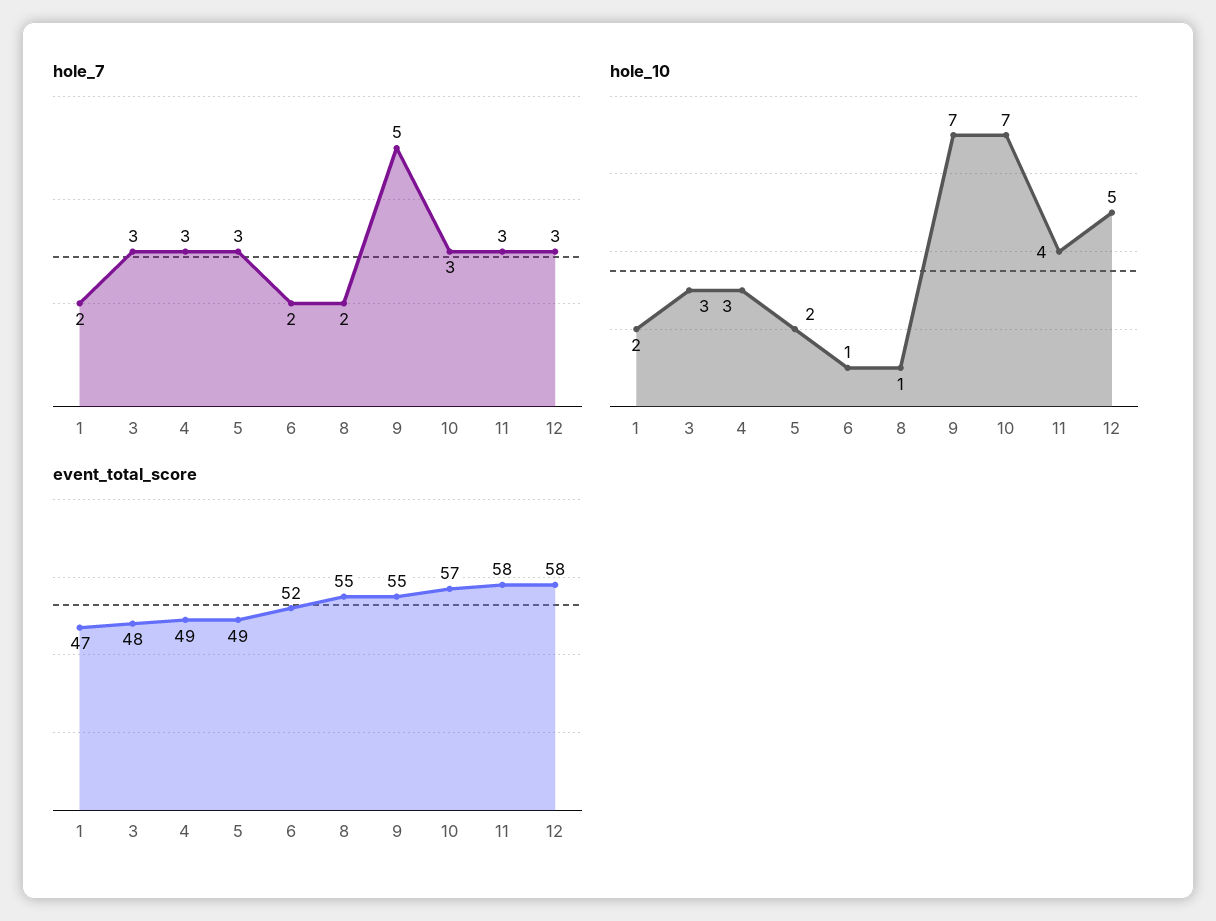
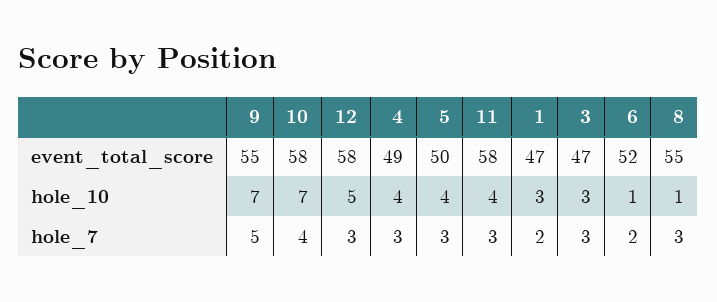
hole_7, 8: 2 -> 3
hole_7, 10: 3 -> 4
hole_10, 1: 2 -> 3
hole_10, 4: 3 -> 4
hole_10, 5: 2 -> 4
event_total_score, 3: 48 -> 47
event_total_score, 5: 49 -> 50
event_total_score, 10: 57 -> 58

